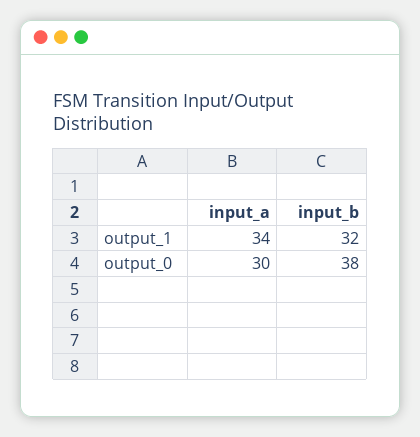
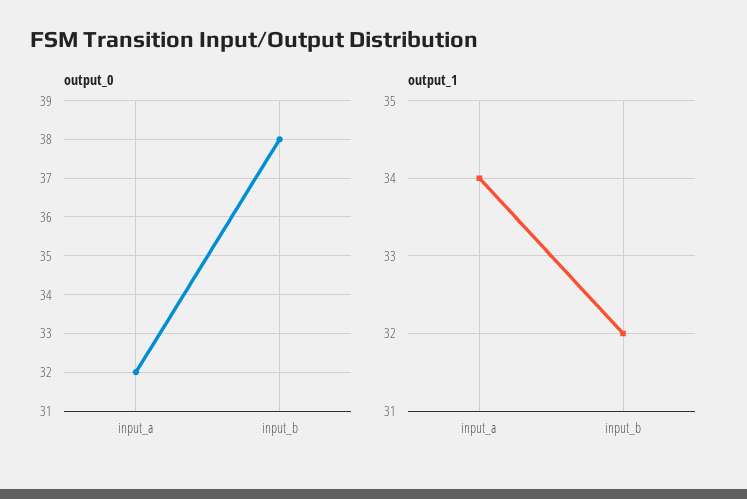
output_0, input_a: 30 -> 32

